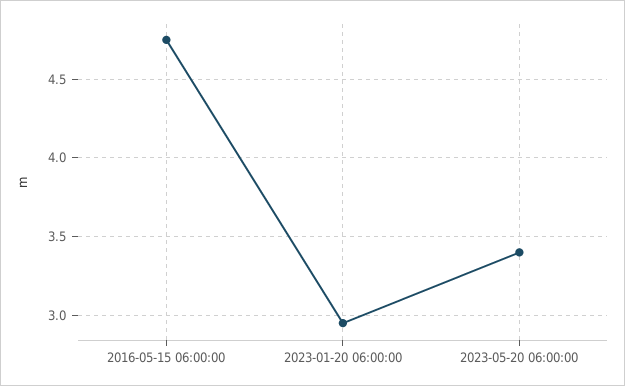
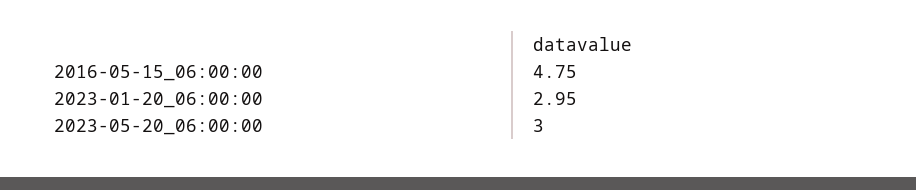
2023-05-20 06:00:00: 3.4 -> 3

